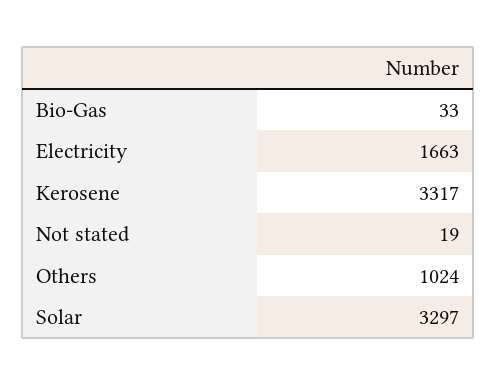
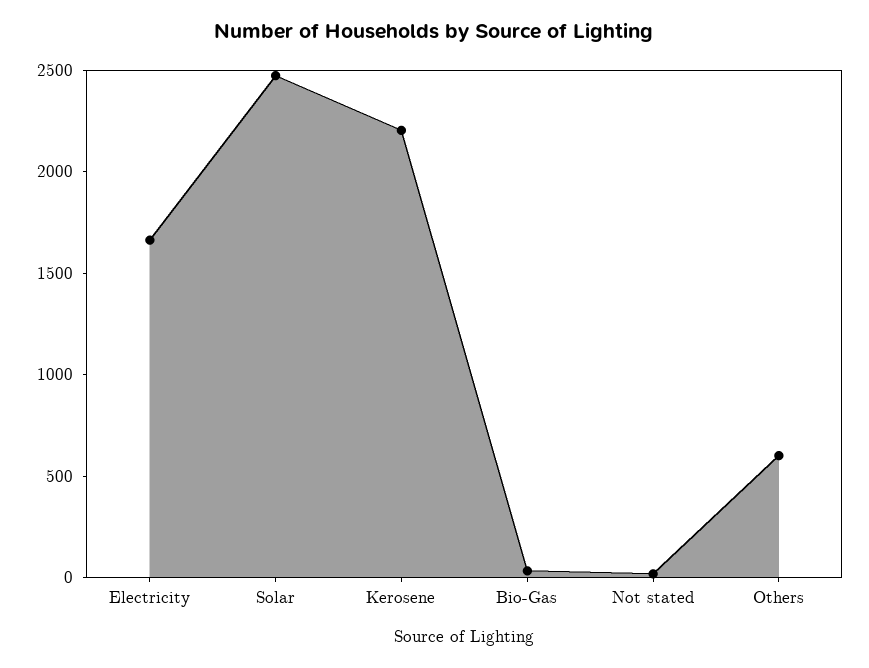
Kerosene: 3317 -> 2200
Others: 1024 -> 600
Solar: 3297 -> 2500

